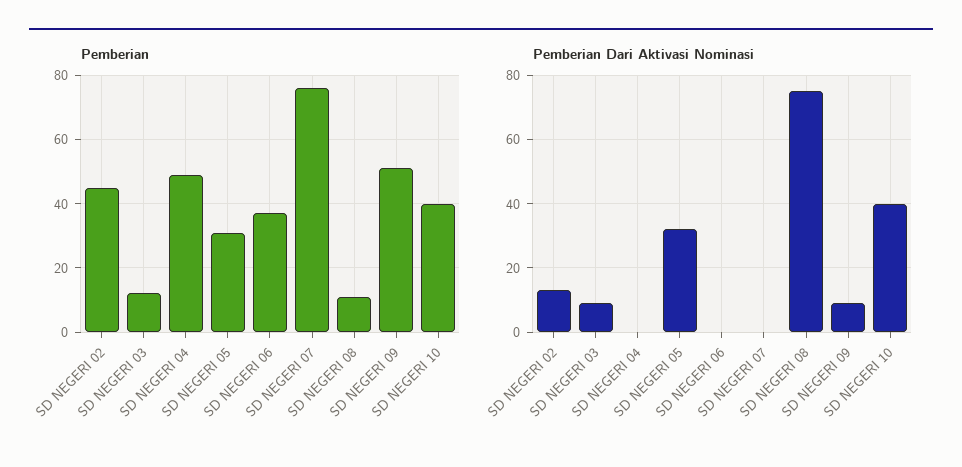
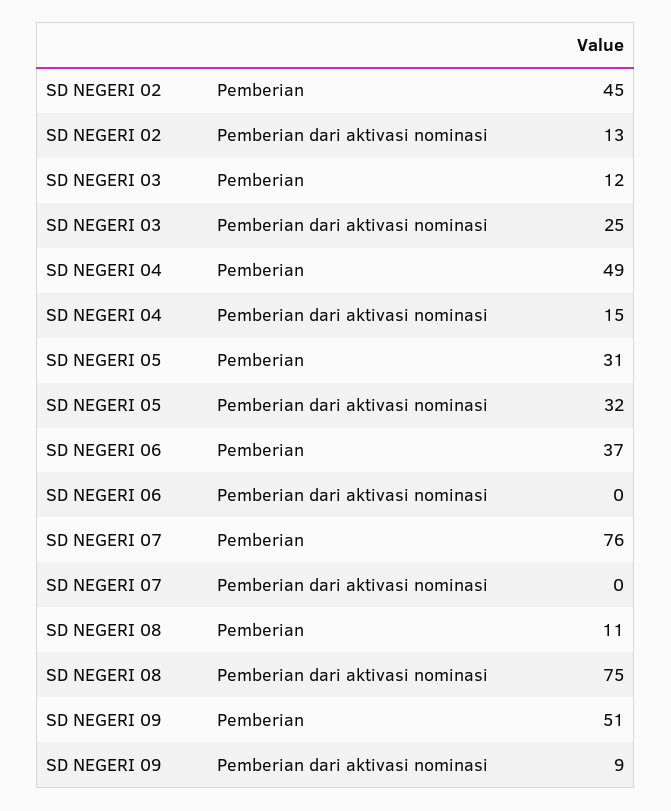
Pemberian, SD NEGERI 10: 40 -> none
Pemberian Dari Aktivasi Nominasi, SD NEGERI 03: 10 -> 25
Pemberian Dari Aktivasi Nominasi, SD NEGERI 04: 0 -> 15
Pemberian Dari Aktivasi Nominasi, SD NEGERI 10: 40 -> none

